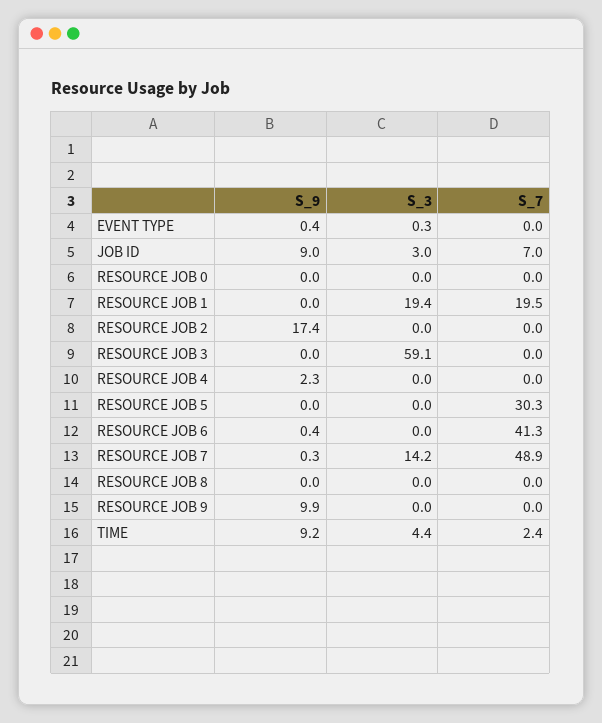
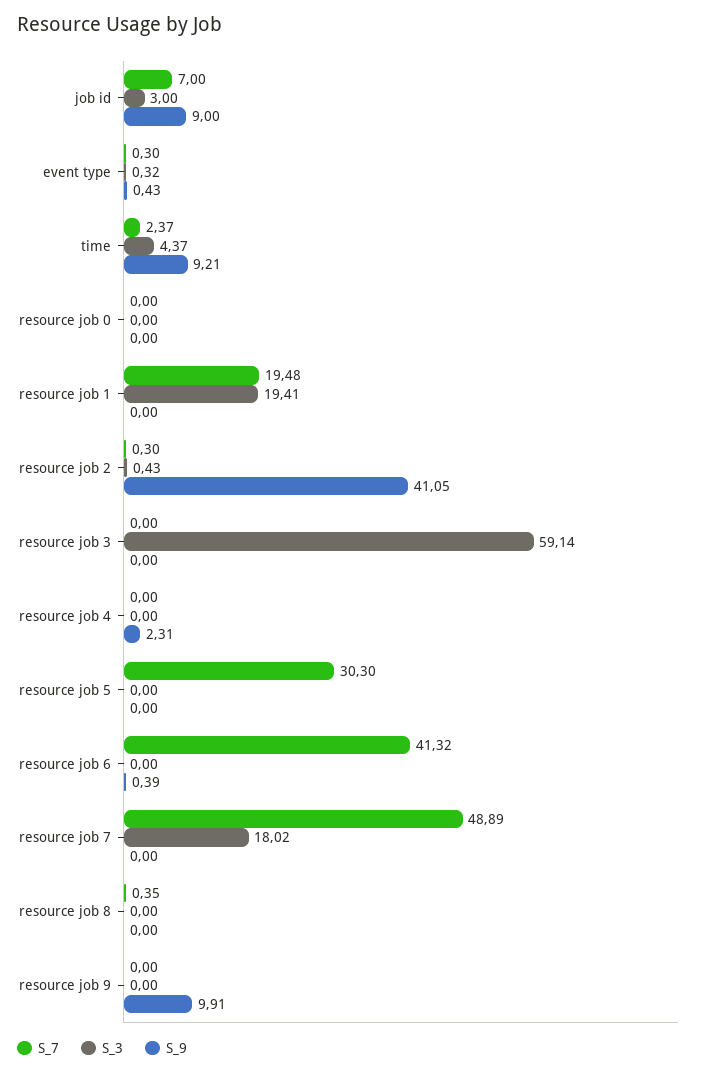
S_7, EVENT TYPE: 0 -> 0.3
S_9, RESOURCE JOB 2: 17.4 -> 41.05
S_3, RESOURCE JOB 2: 0 -> 0.43
S_7, RESOURCE JOB 2: 0 -> 0.3
S_9, RESOURCE JOB 7: 0.3 -> 0
S_3, RESOURCE JOB 7: 14.2 -> 18.02
S_7, RESOURCE JOB 8: 0 -> 0.35

